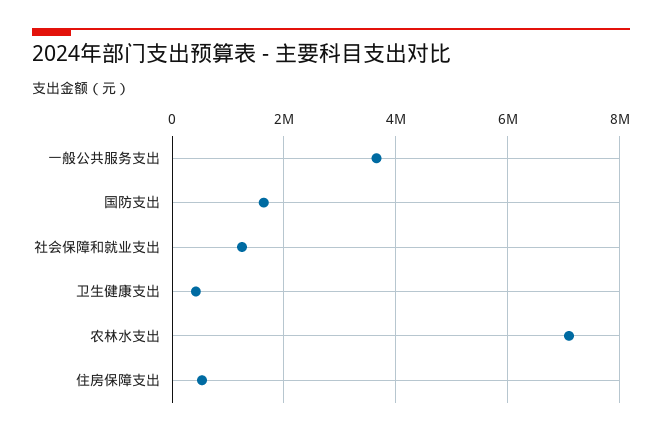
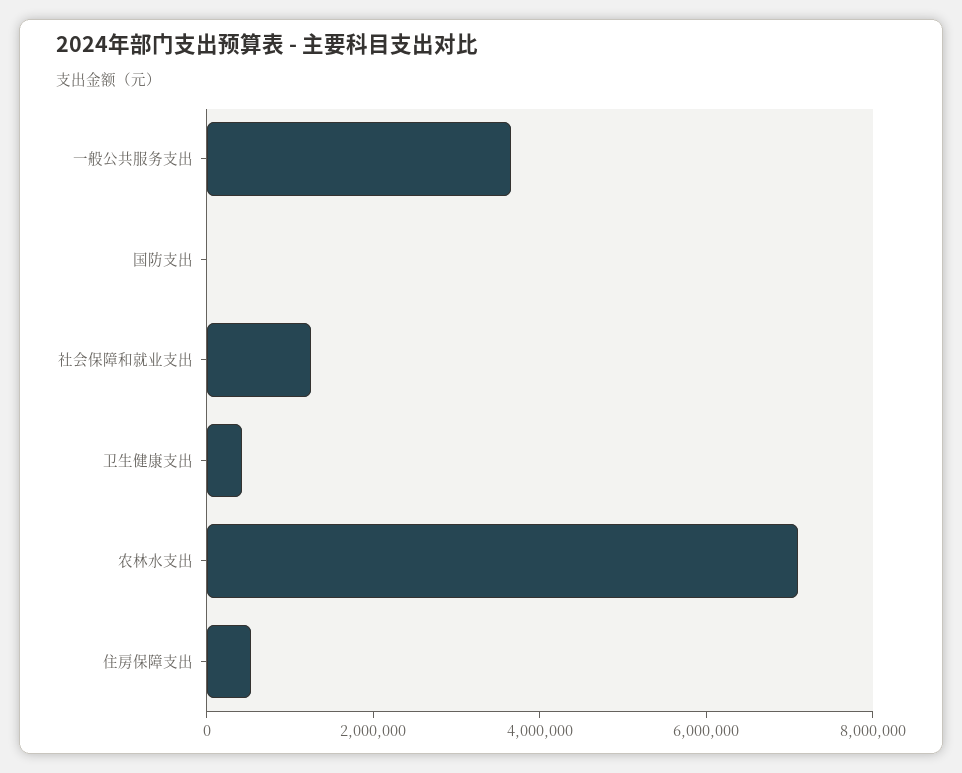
国防支出: 1600000 -> 0

